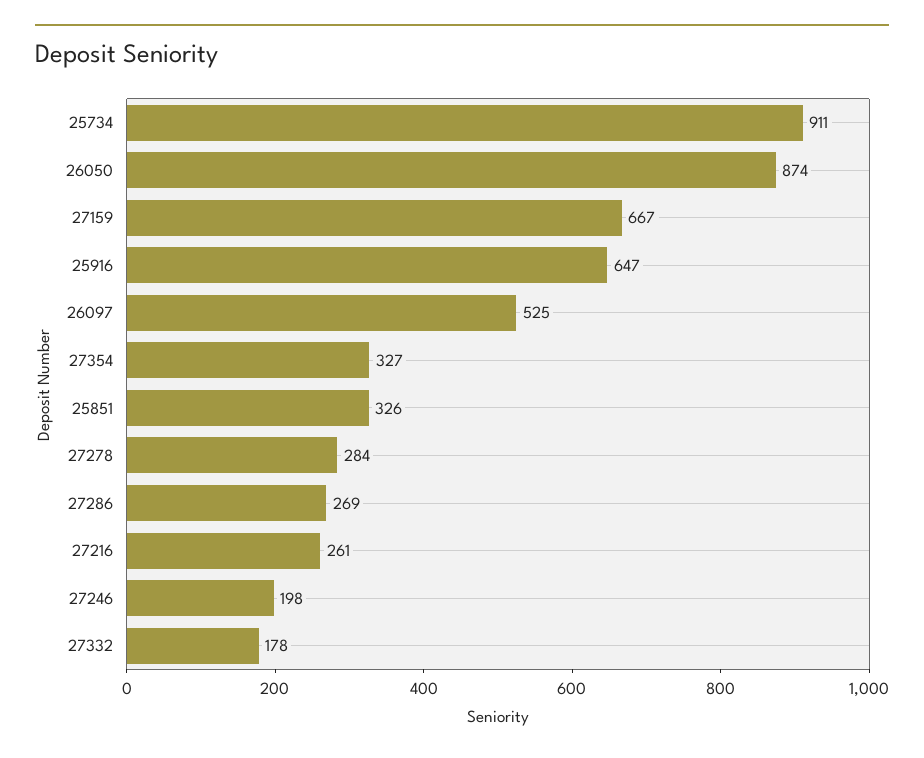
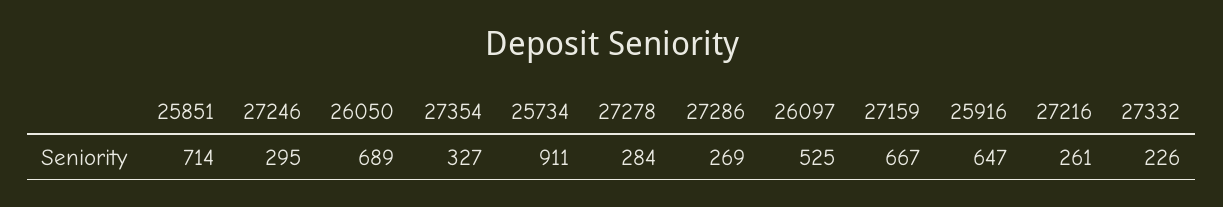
26050: 874 -> 689
25851: 326 -> 714
27246: 198 -> 295
27332: 178 -> 226

